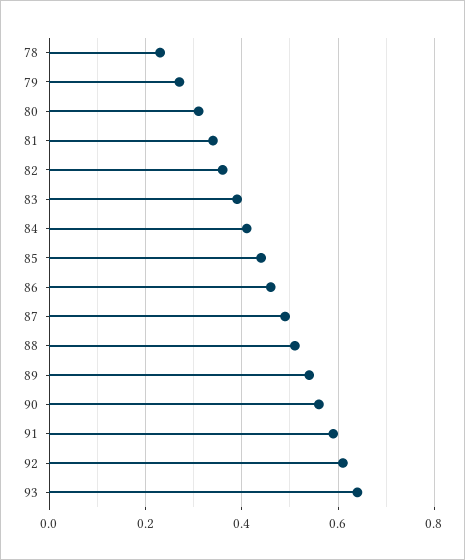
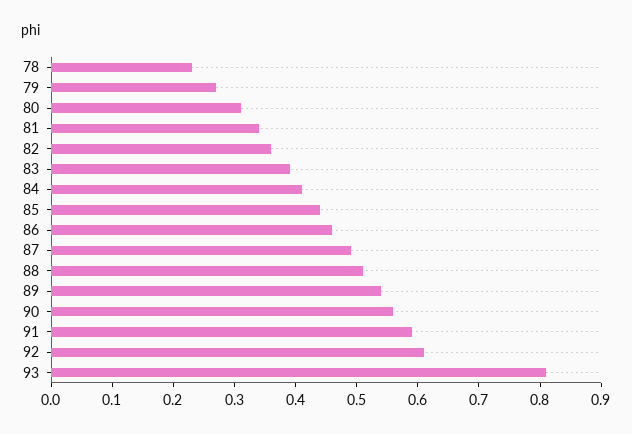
93: 0.65 -> 0.8

